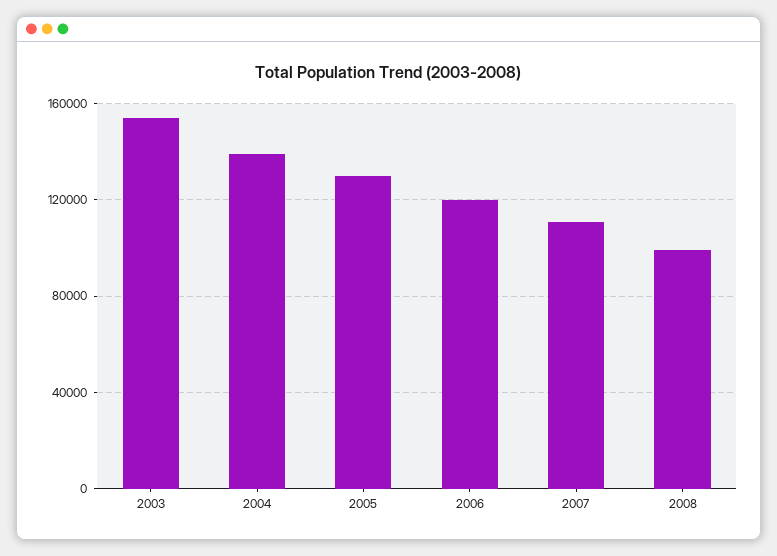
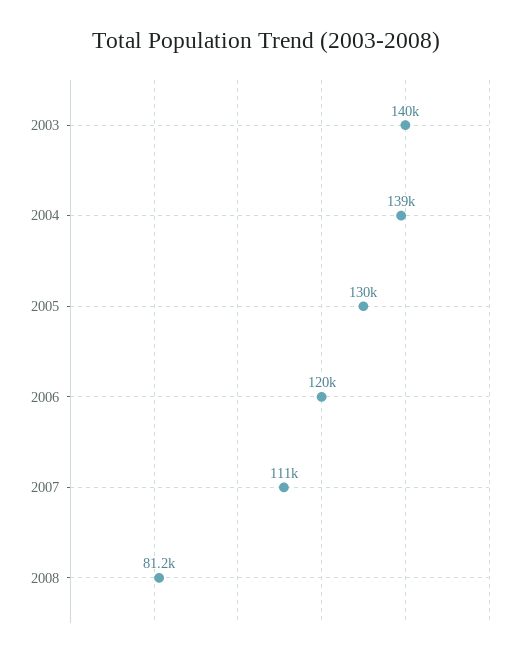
2003: 155000 -> 140000
2008: 100000 -> 81200

